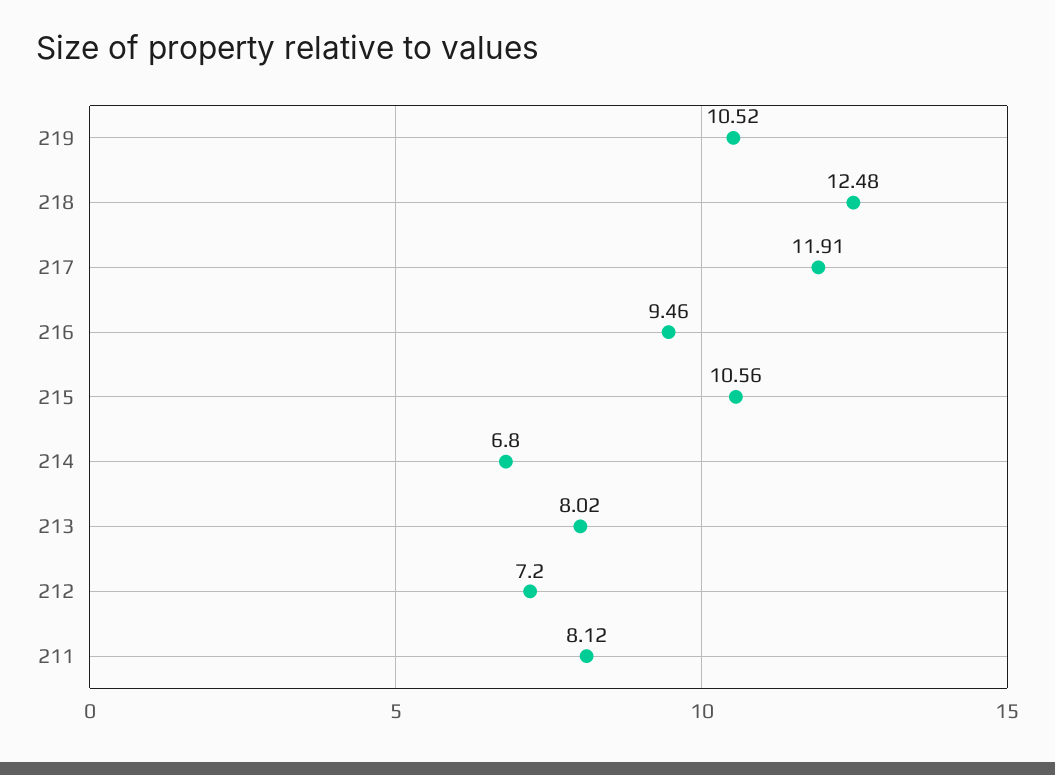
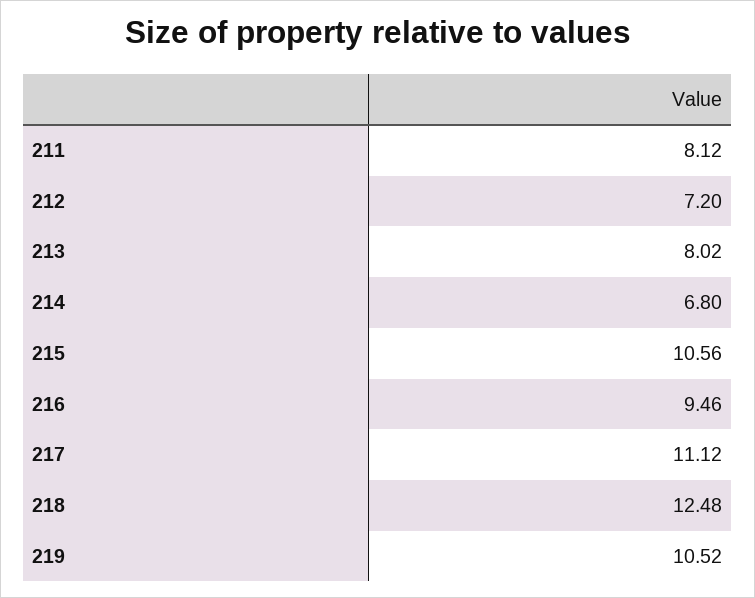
217: 11.91 -> 11.12

